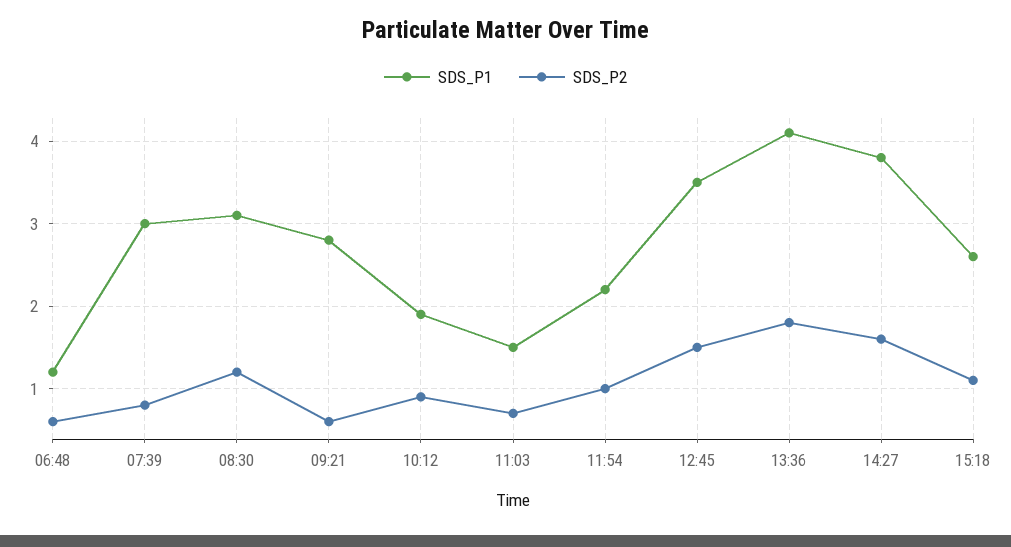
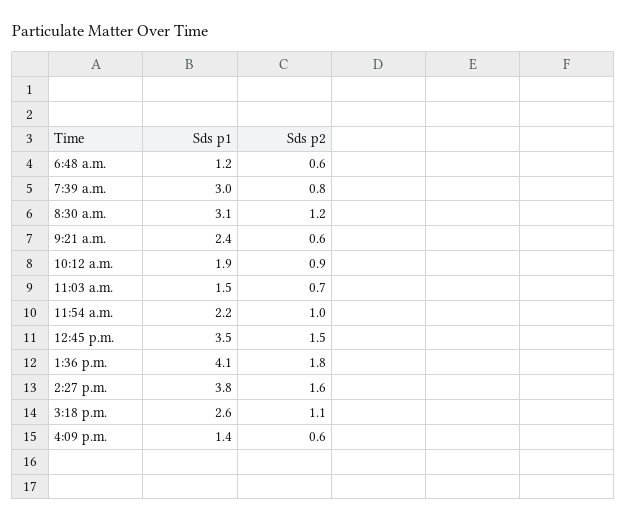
SDS_P1, 09:21: 2.8 -> 2.4
SDS_P1, 4:09 p.m.: none -> 1.4
SDS_P2, 4:09 p.m.: none -> 0.6

